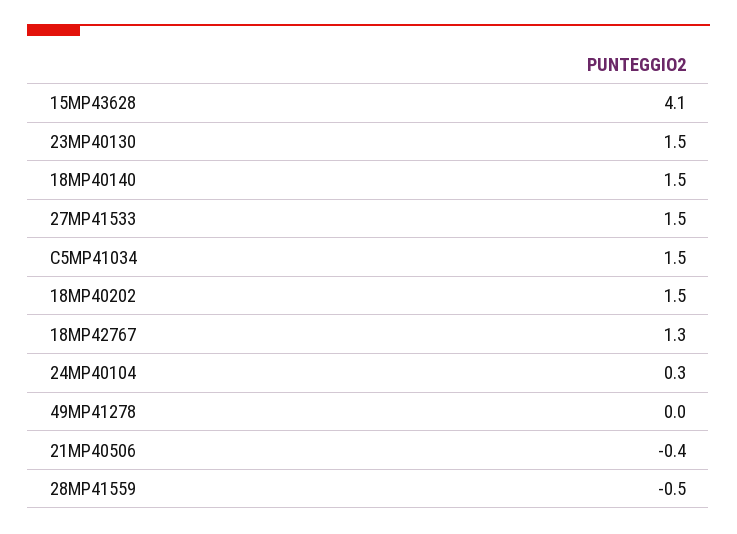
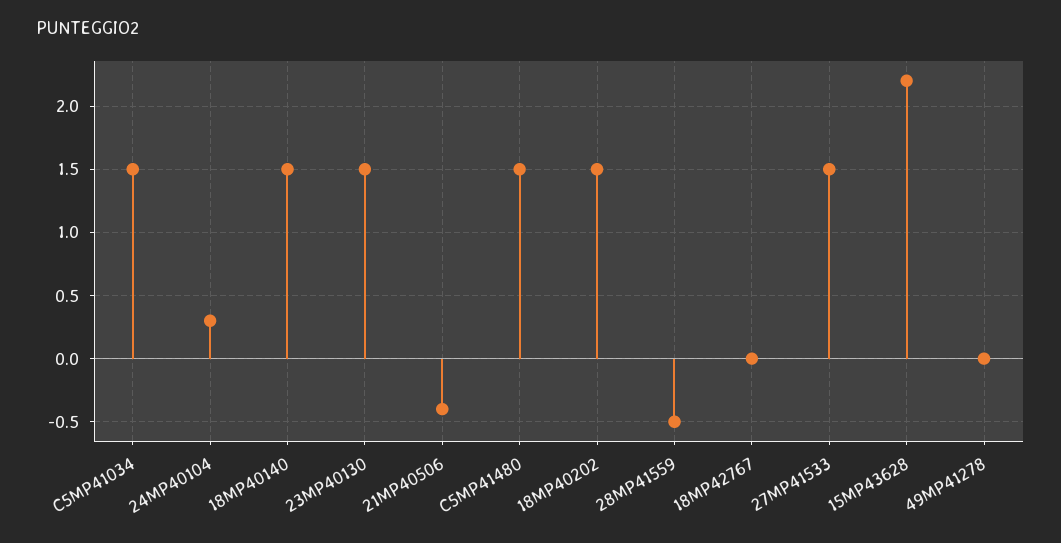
15MP43628: 4.1 -> 2.2
18MP42767: 1.3 -> 0
C5MP41480: none -> 1.5

